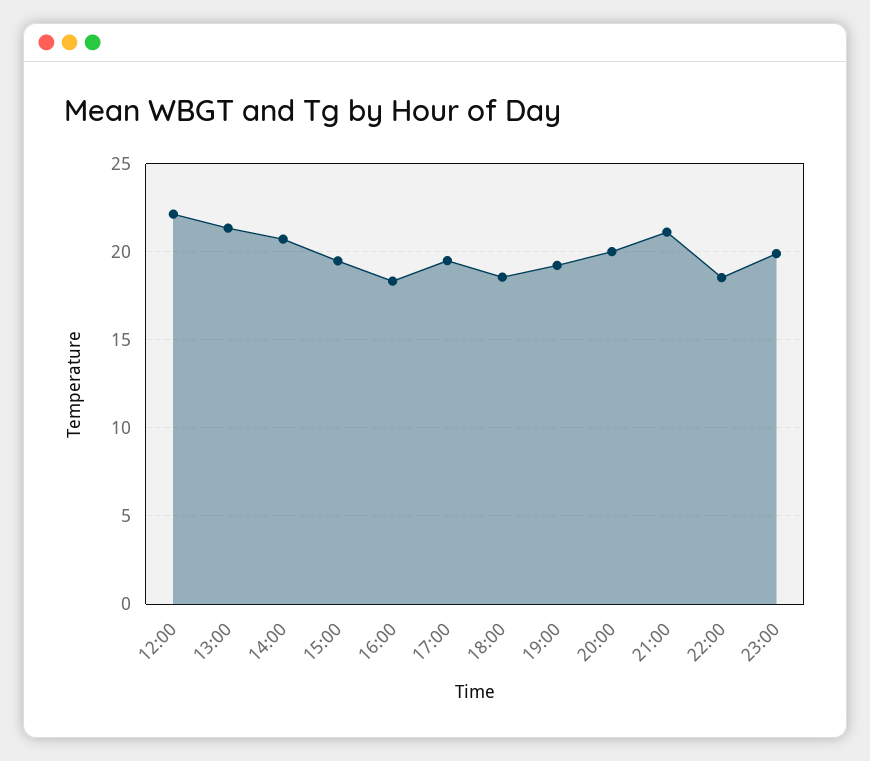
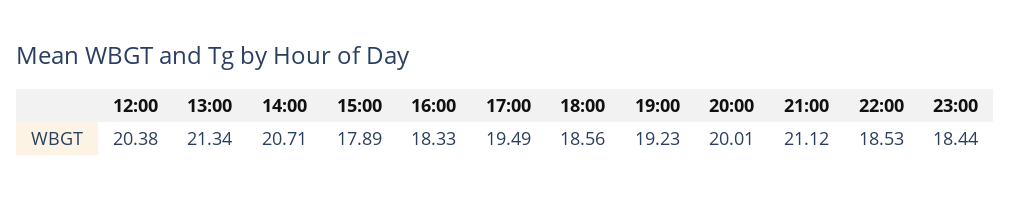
12:00: 22 -> 20.38
15:00: 19.5 -> 17.89
23:00: 20 -> 18.44

